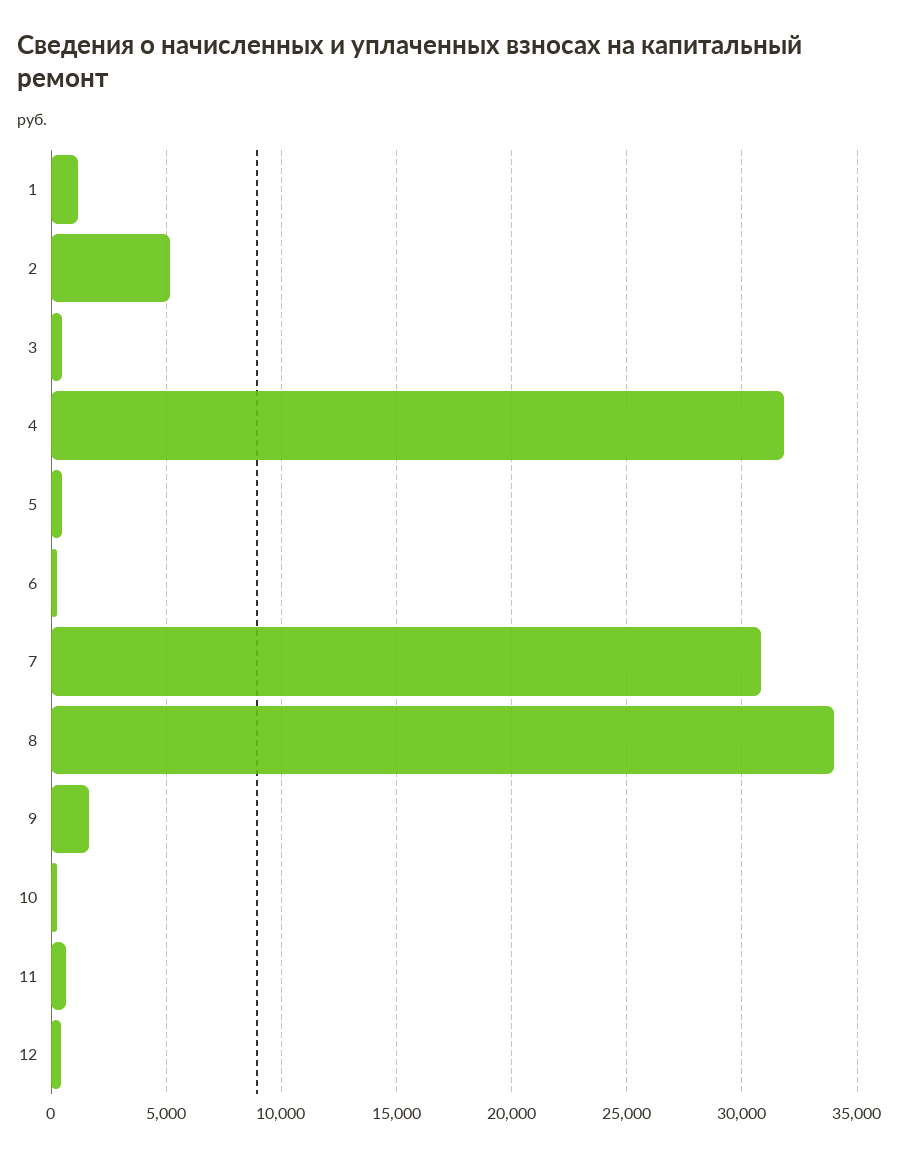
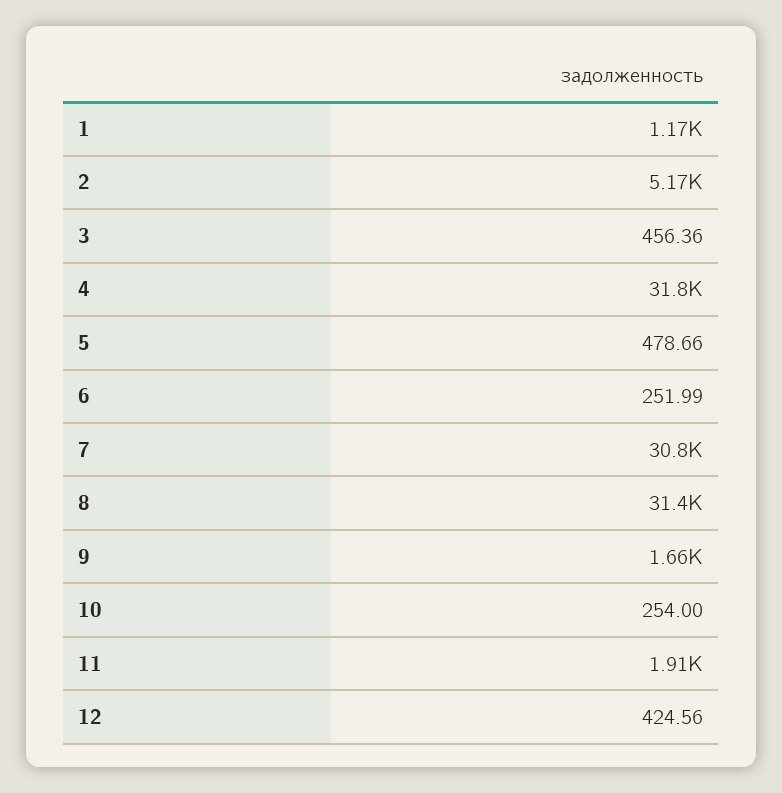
8: 34000 -> 31400
11: 500 -> 1910

